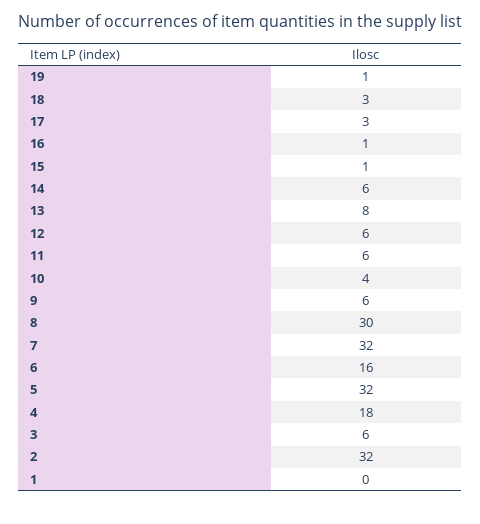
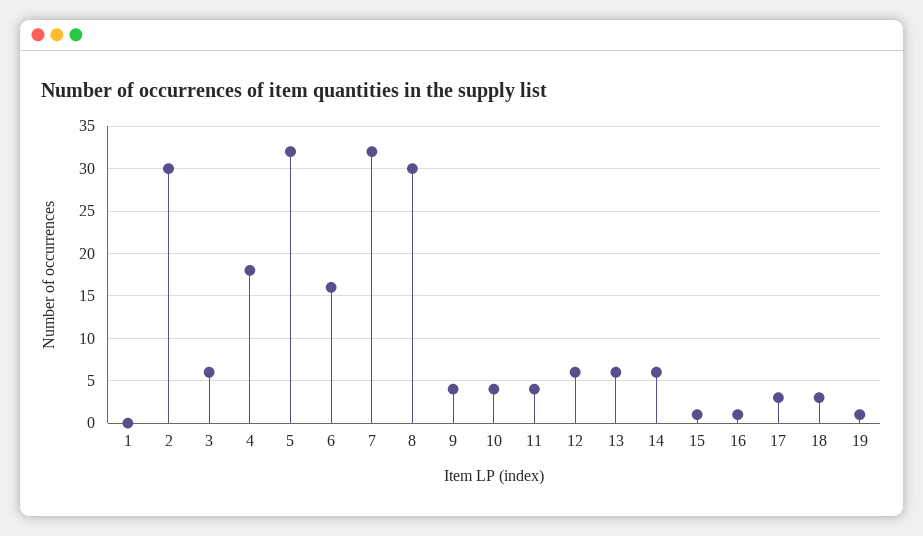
13: 8 -> 6
11: 6 -> 4
9: 6 -> 4
2: 32 -> 30

